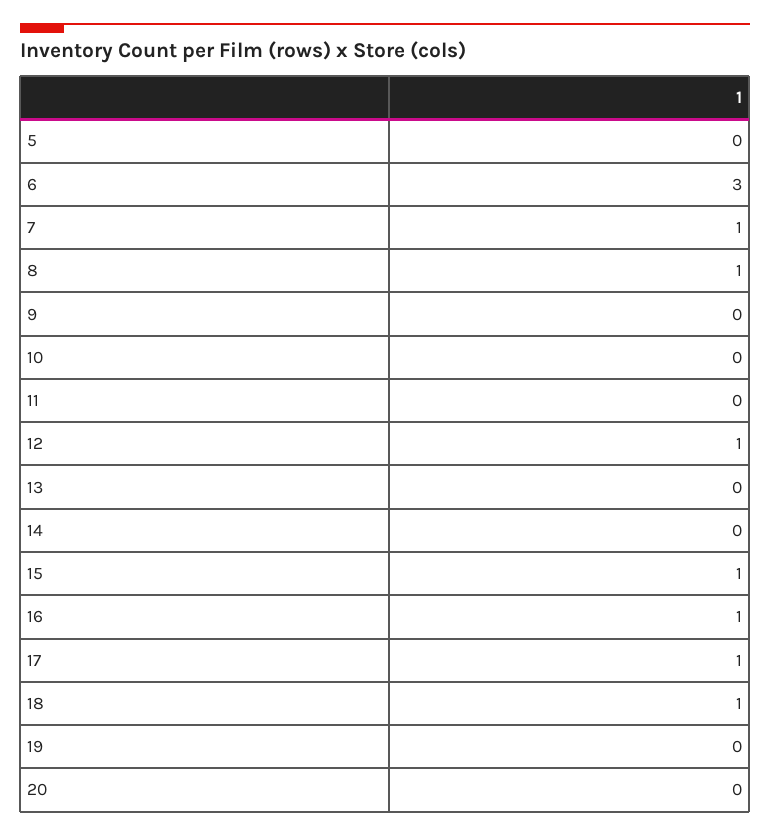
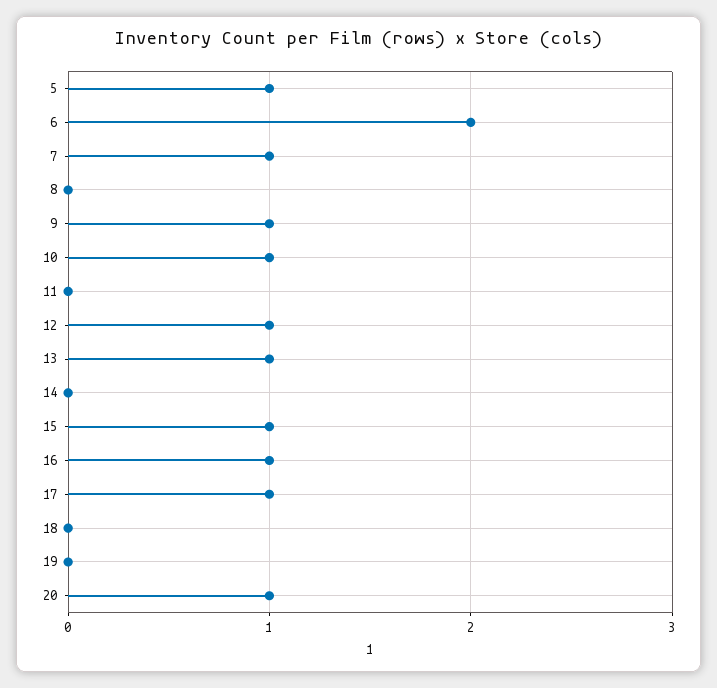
5: 0 -> 1
6: 3 -> 2
8: 1 -> 0
9: 0 -> 1
10: 0 -> 1
13: 0 -> 1
18: 1 -> 0
20: 0 -> 1

